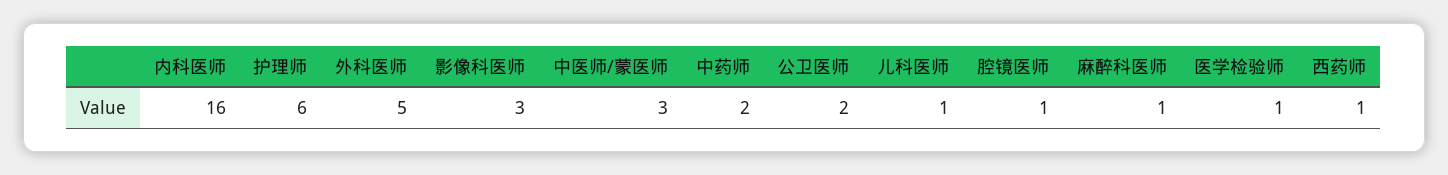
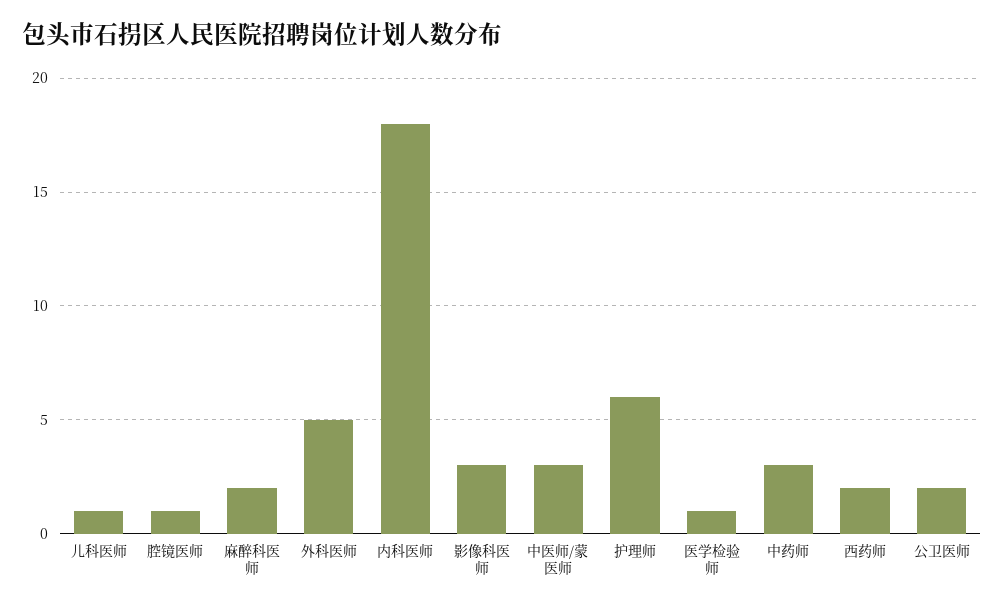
内科医师: 16 -> 18
中药师: 2 -> 3
麻醉科医师: 1 -> 2
西药师: 1 -> 2

